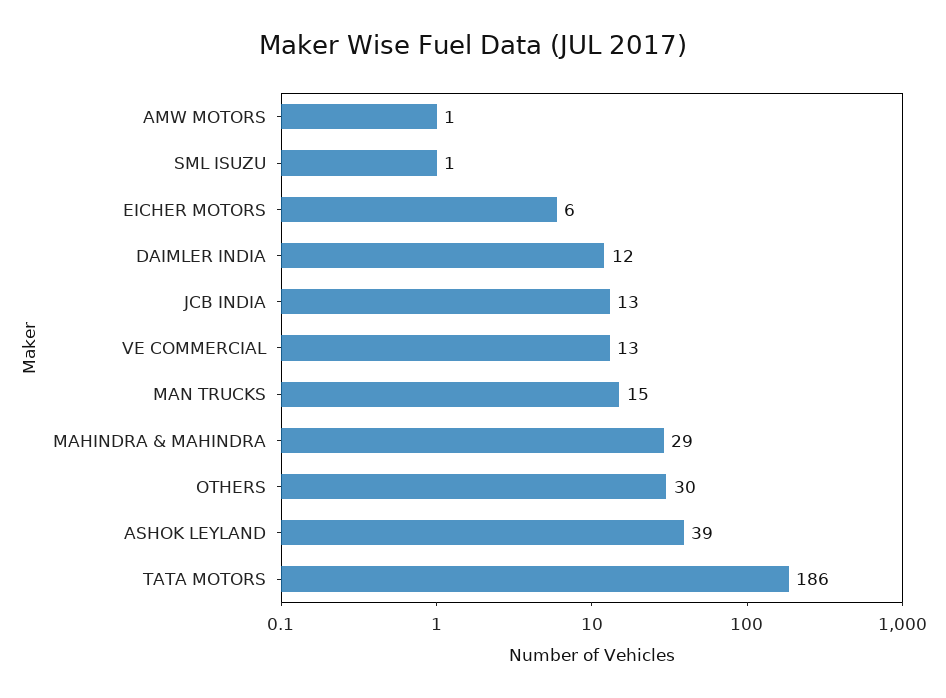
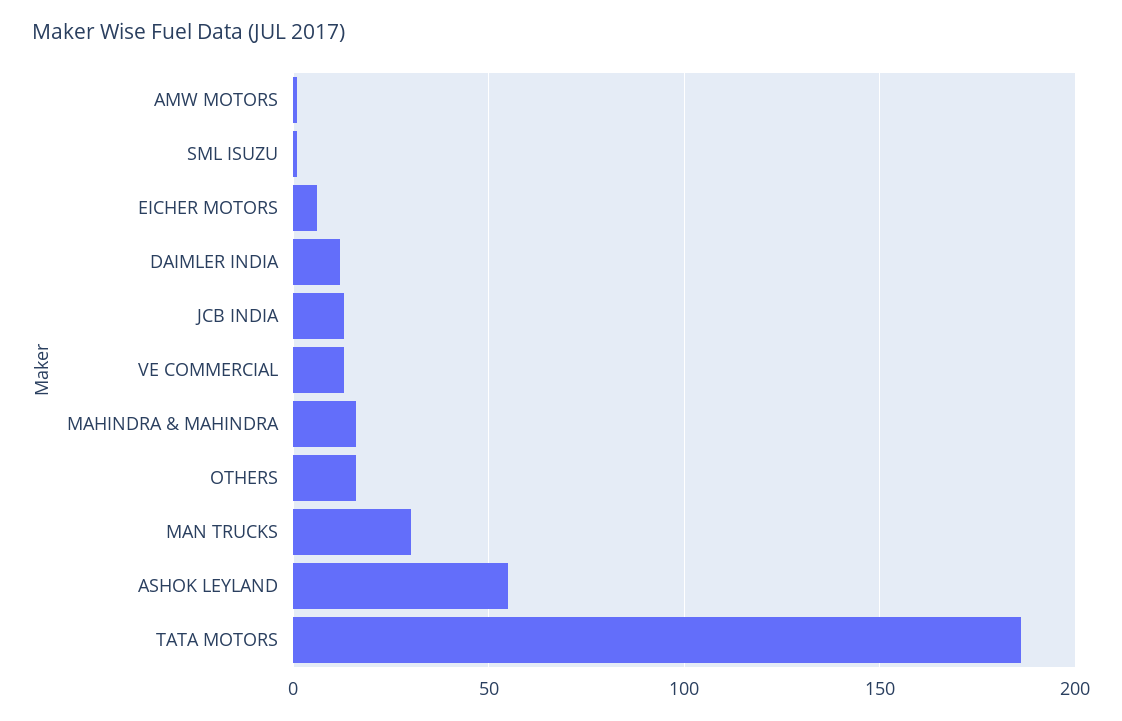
MAN TRUCKS: 15 -> 30
MAHINDRA & MAHINDRA: 29 -> 15
OTHERS: 30 -> 15
ASHOK LEYLAND: 39 -> 55

